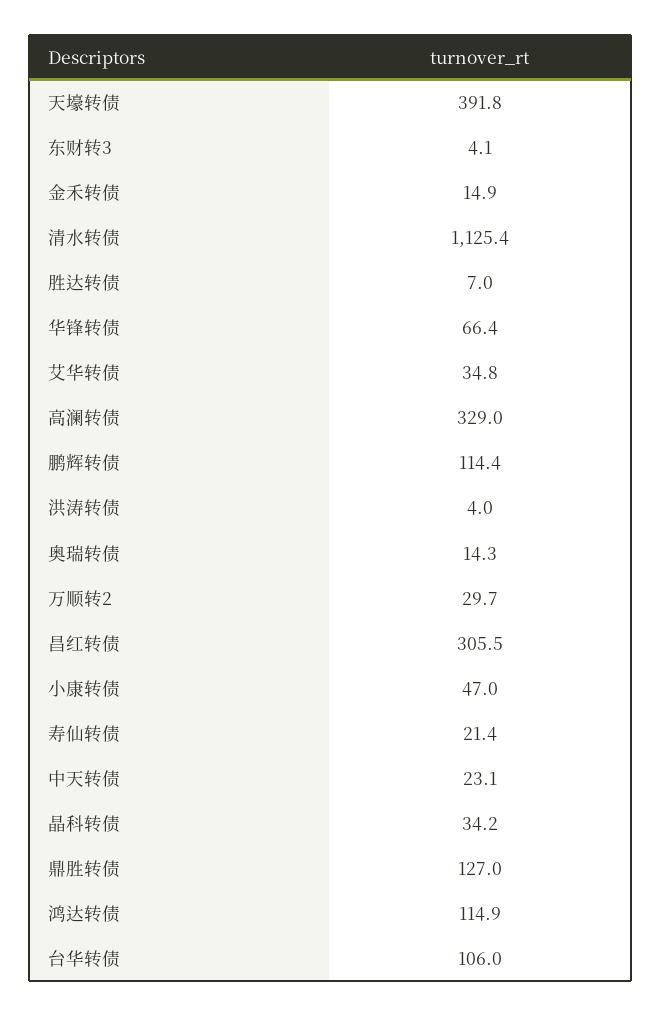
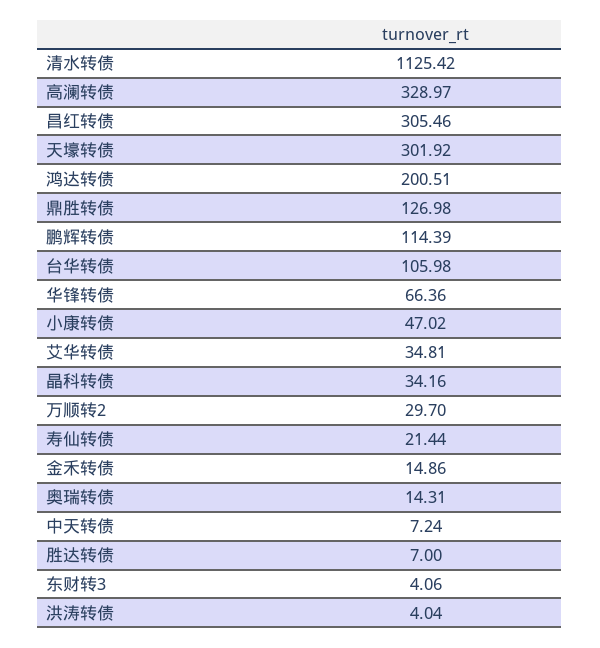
天壕转债: 391.8 -> 301.92
中天转债: 23.1 -> 7.24
鸿达转债: 114.9 -> 200.51

